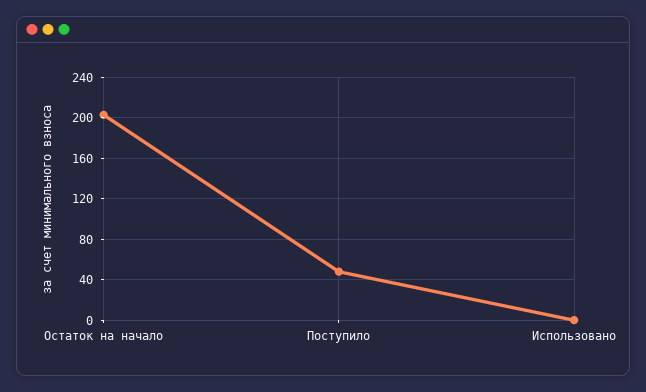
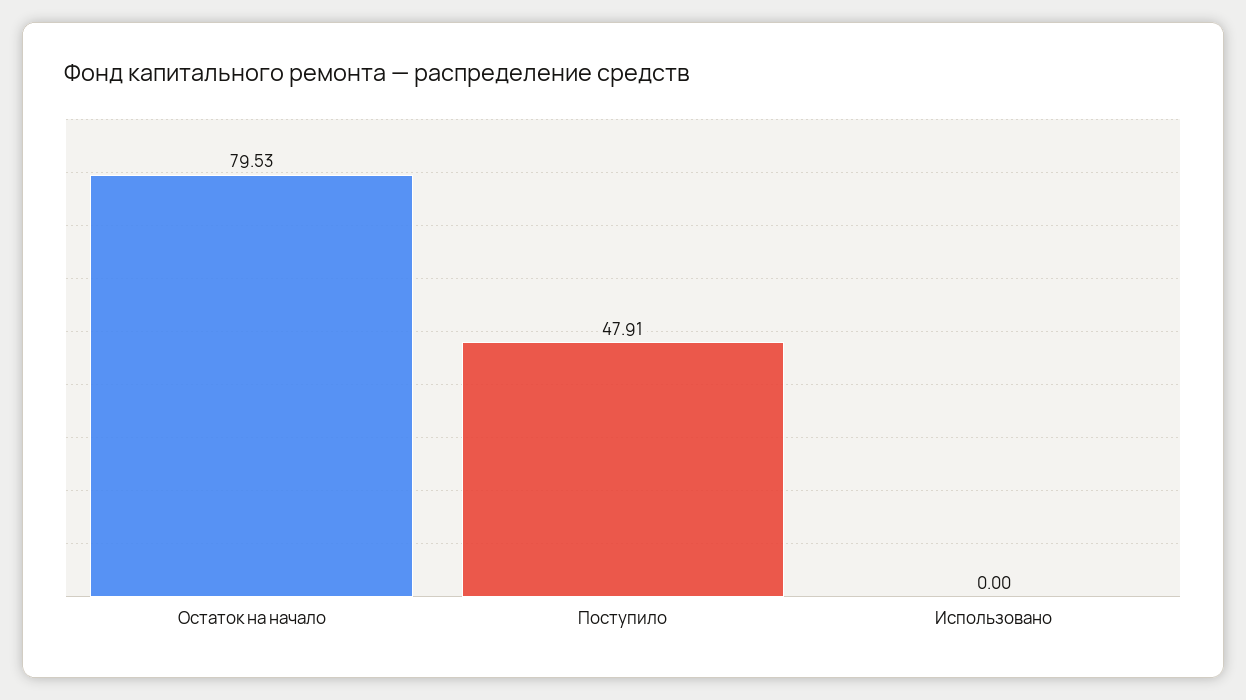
Остаток на начало: 200 -> 79.53

